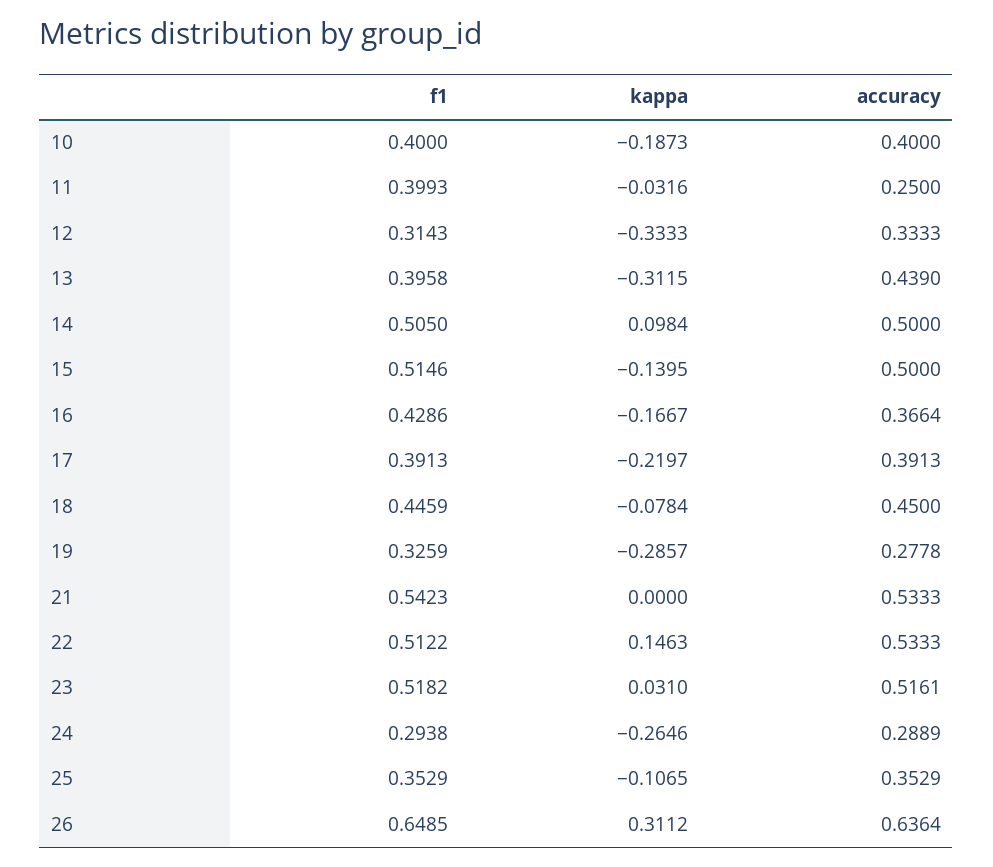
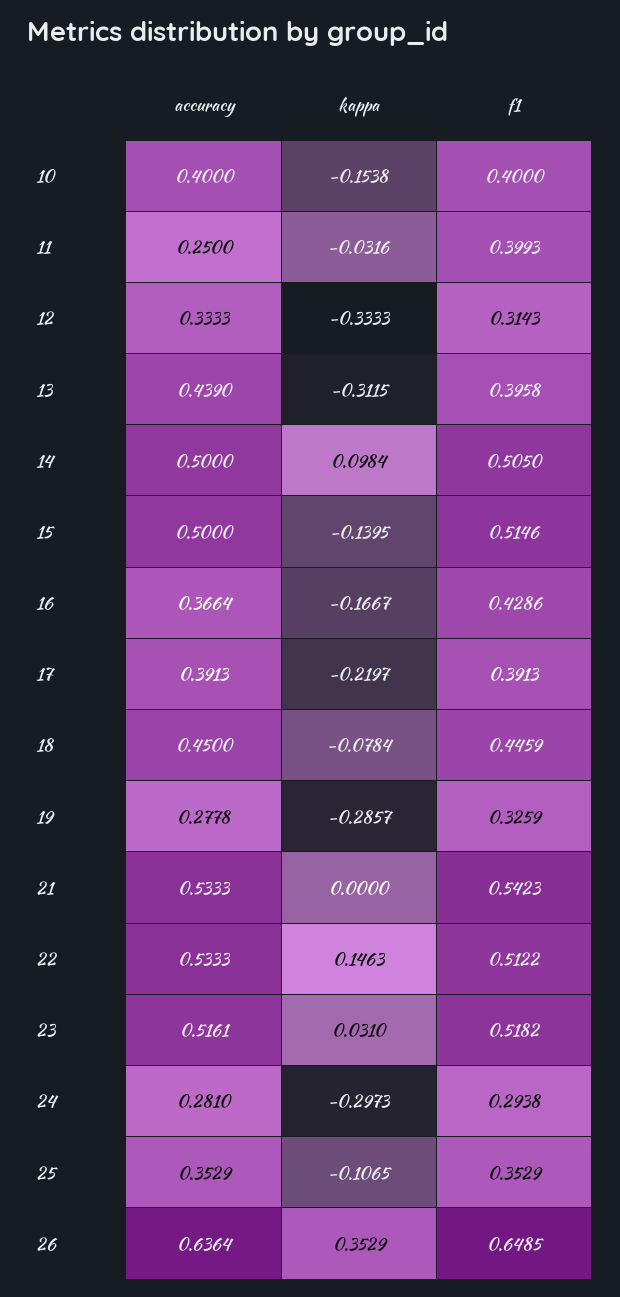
kappa, 10: -0.1873 -> -0.1538
kappa, 24: -0.2646 -> -0.2973
accuracy, 24: 0.2889 -> 0.281
kappa, 26: 0.3112 -> 0.3529

